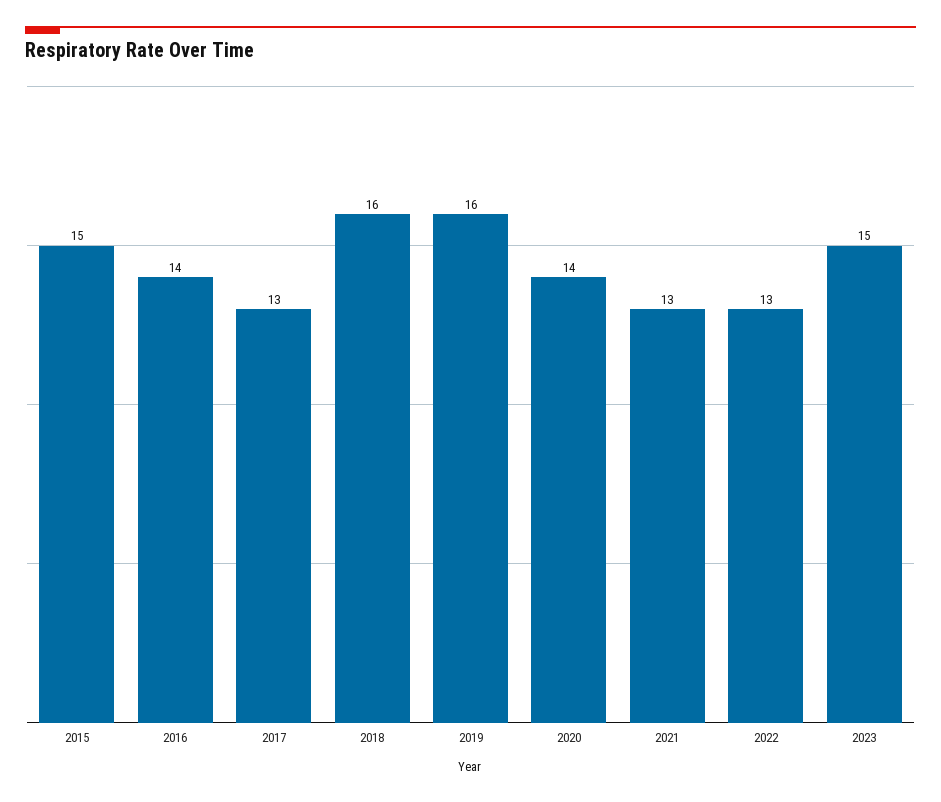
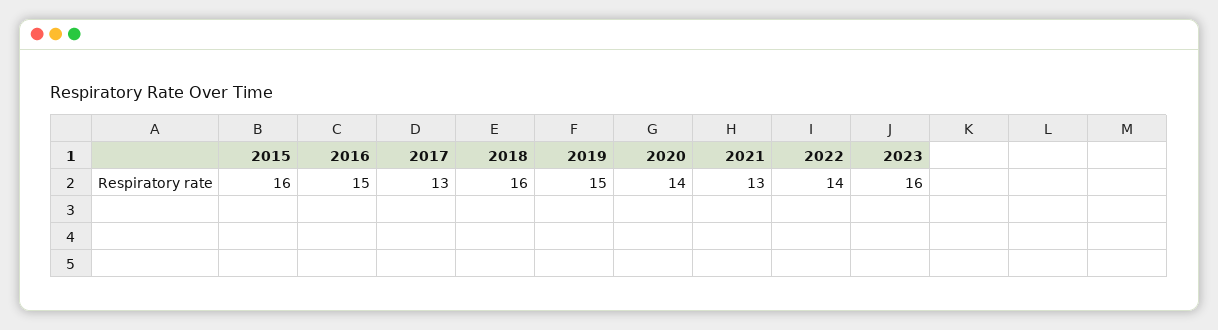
2015: 15 -> 16
2016: 14 -> 15
2019: 16 -> 15
2022: 13 -> 14
2023: 15 -> 16

